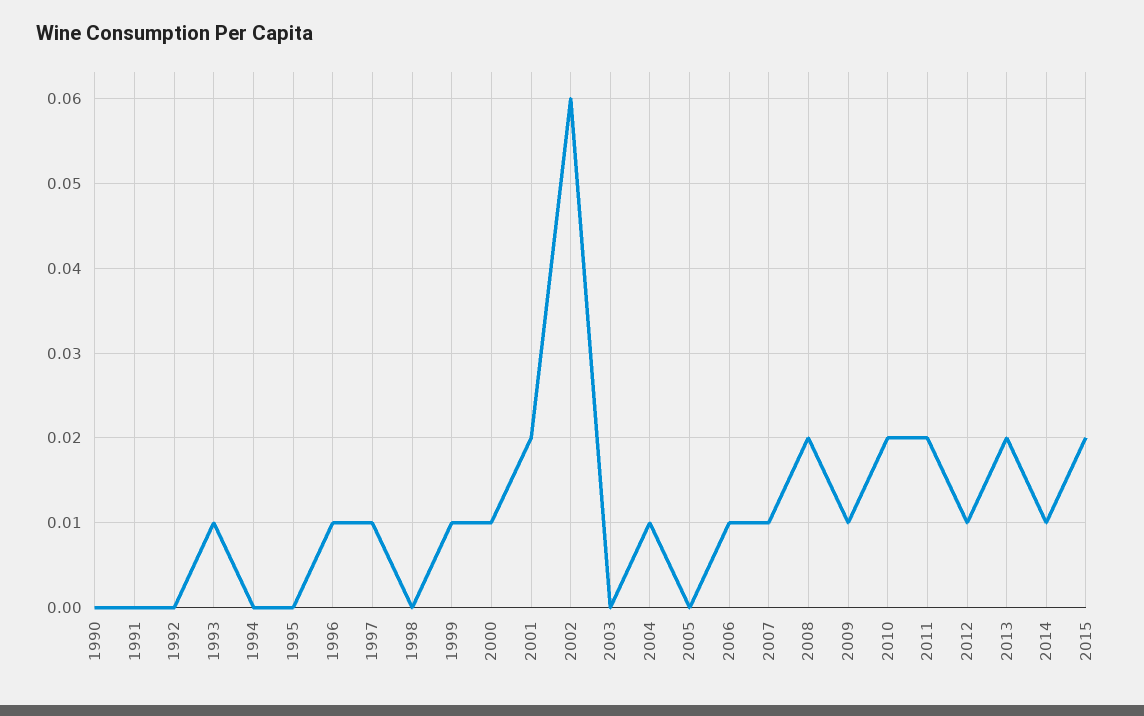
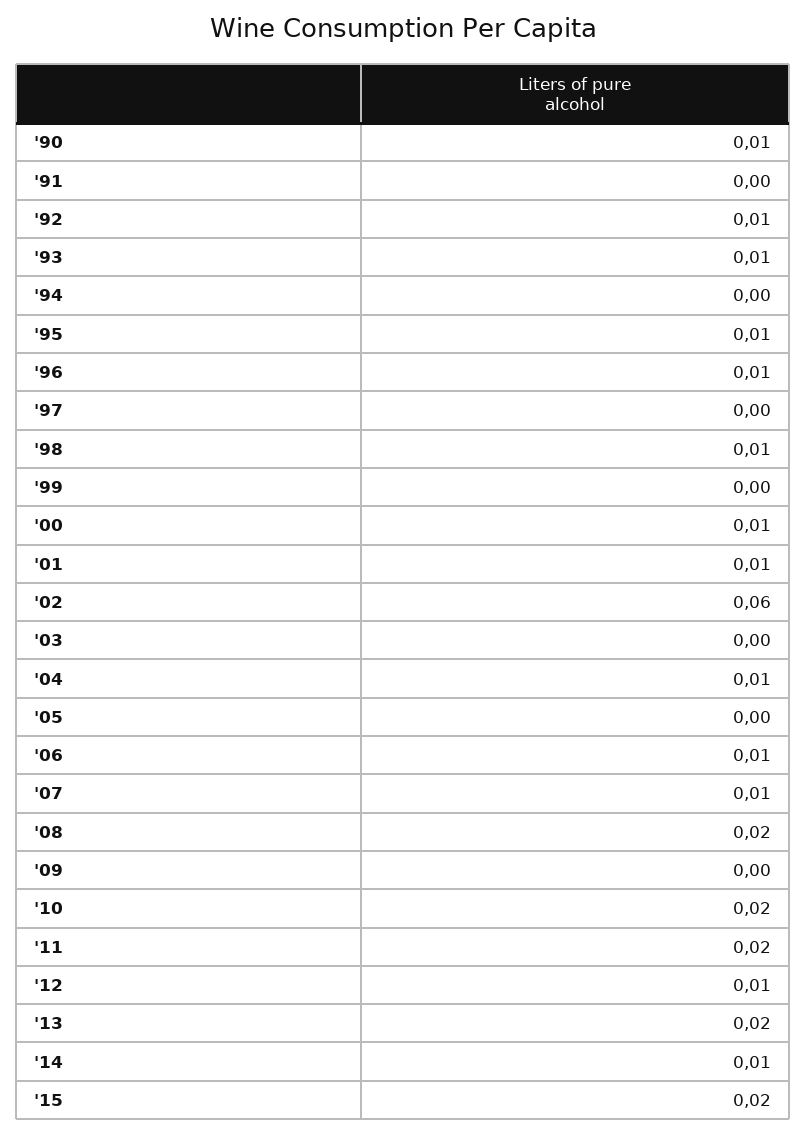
1990: 0 -> 0.01
1992: 0 -> 0.01
1995: 0 -> 0.01
1997: 0.01 -> 0
1998: 0 -> 0.01
1999: 0.01 -> 0
2001: 0.02 -> 0.01
2009: 0.01 -> 0

